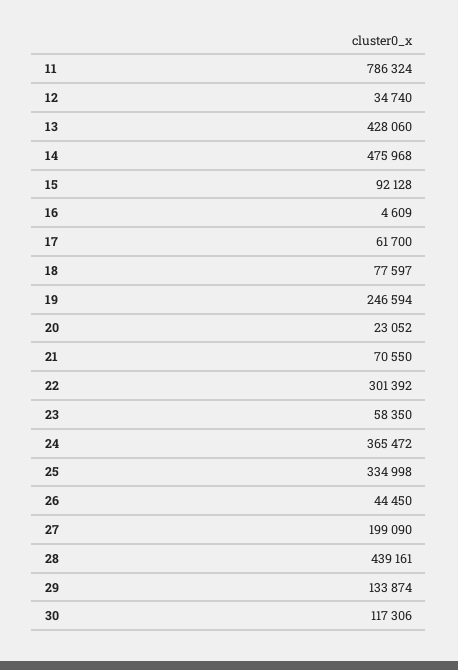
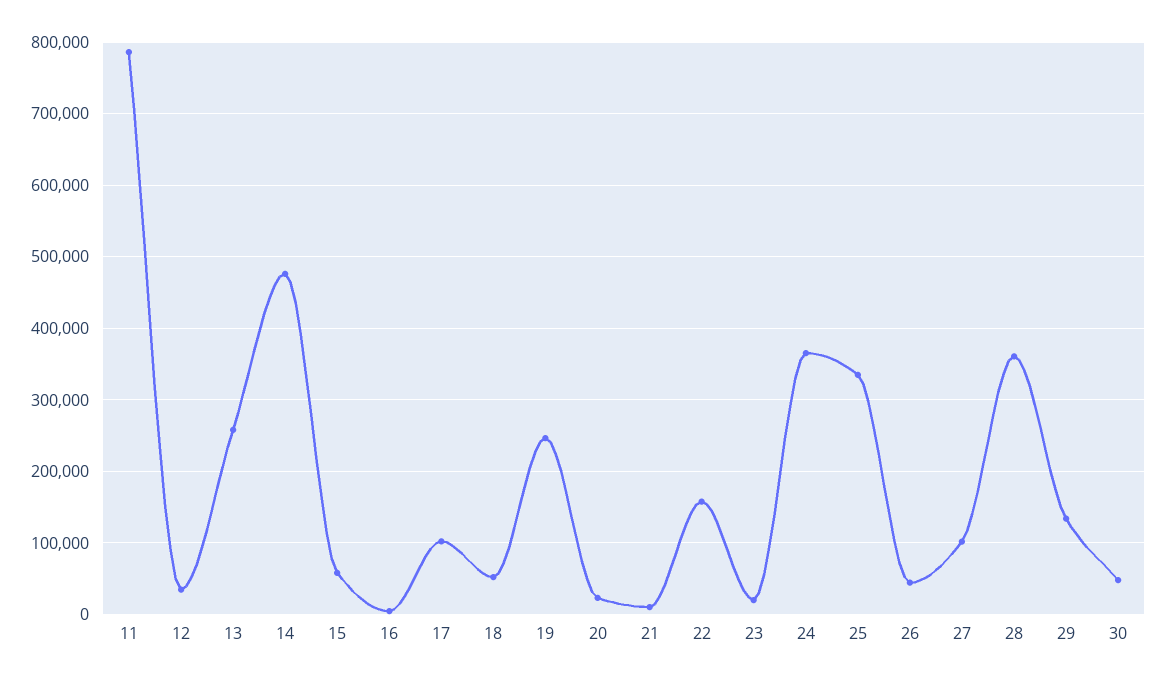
13: 428060 -> 260000
15: 92128 -> 60000
17: 61700 -> 100000
18: 77597 -> 50000
21: 70550 -> 10000
22: 301392 -> 160000
23: 58350 -> 20000
27: 199090 -> 100000
28: 439161 -> 360000
30: 117306 -> 50000

